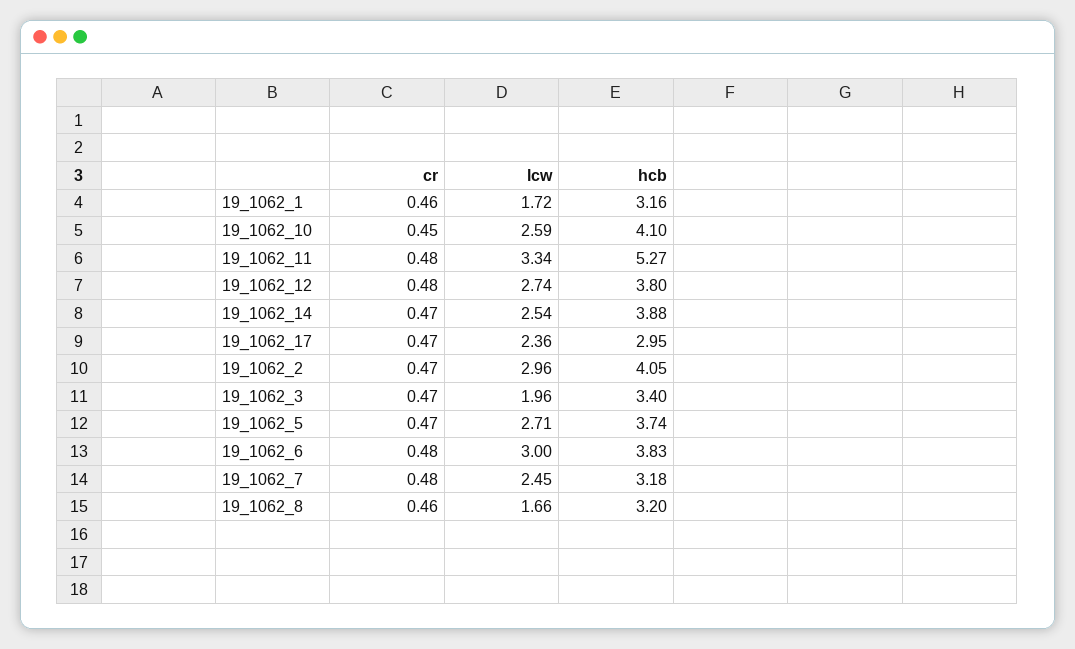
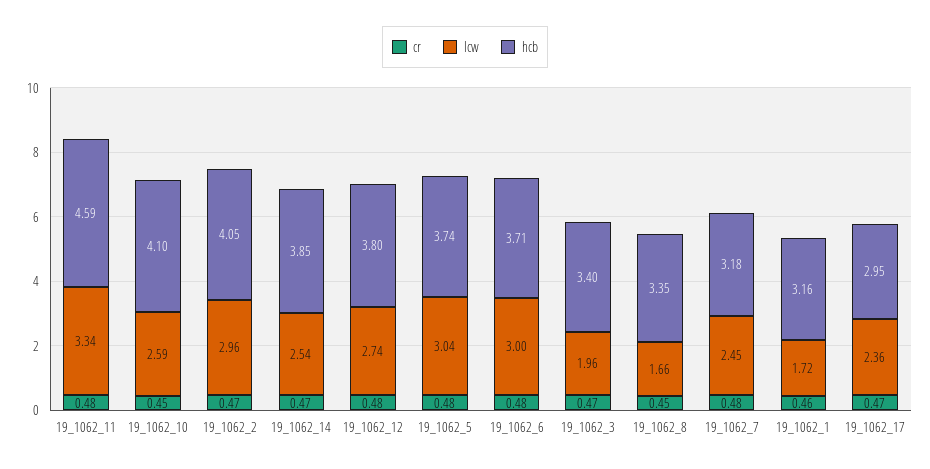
hcb, 19_1062_11: 5.27 -> 4.59
hcb, 19_1062_14: 3.88 -> 3.85
cr, 19_1062_5: 0.47 -> 0.48
lcw, 19_1062_5: 2.71 -> 3.04
hcb, 19_1062_6: 3.83 -> 3.71
cr, 19_1062_8: 0.46 -> 0.45
hcb, 19_1062_8: 3.2 -> 3.35

